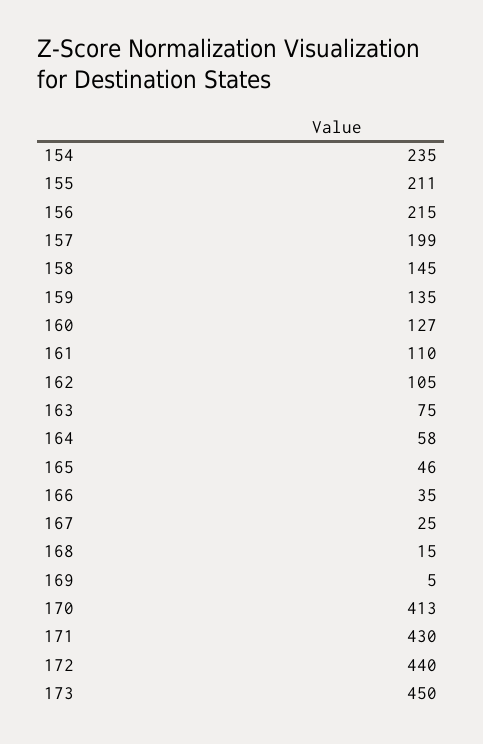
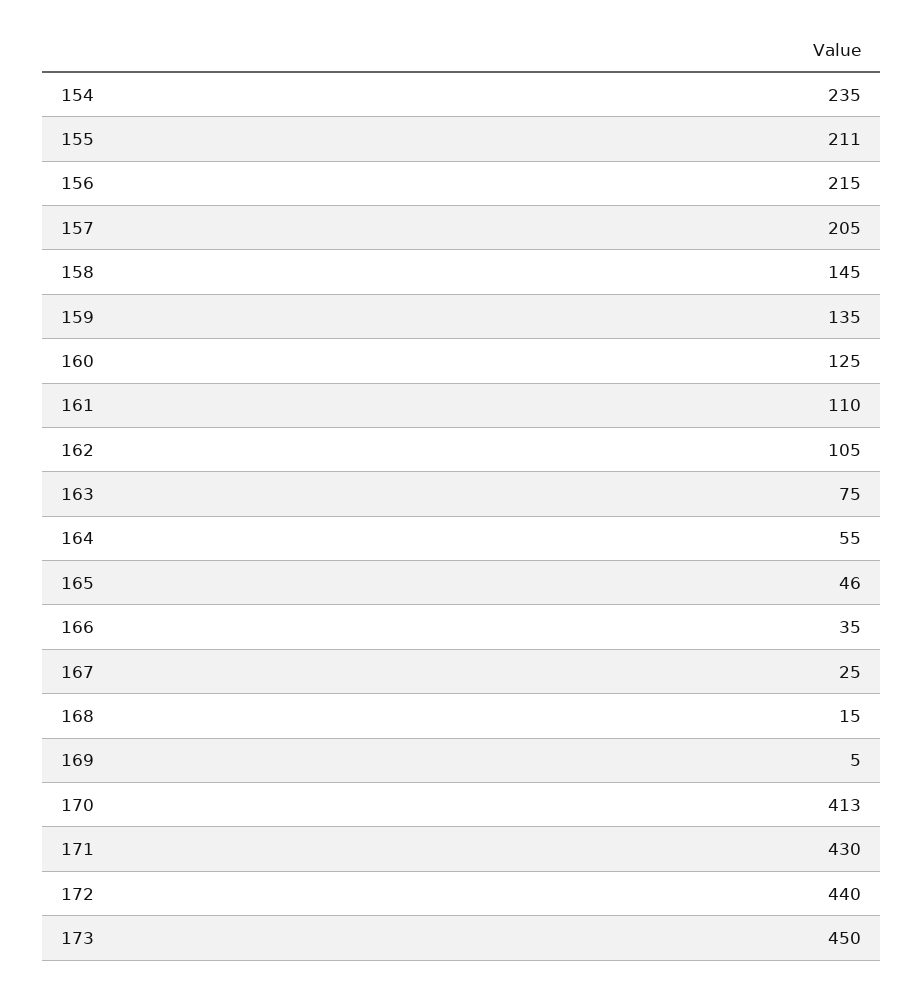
157: 199 -> 205
160: 127 -> 125
164: 58 -> 55

